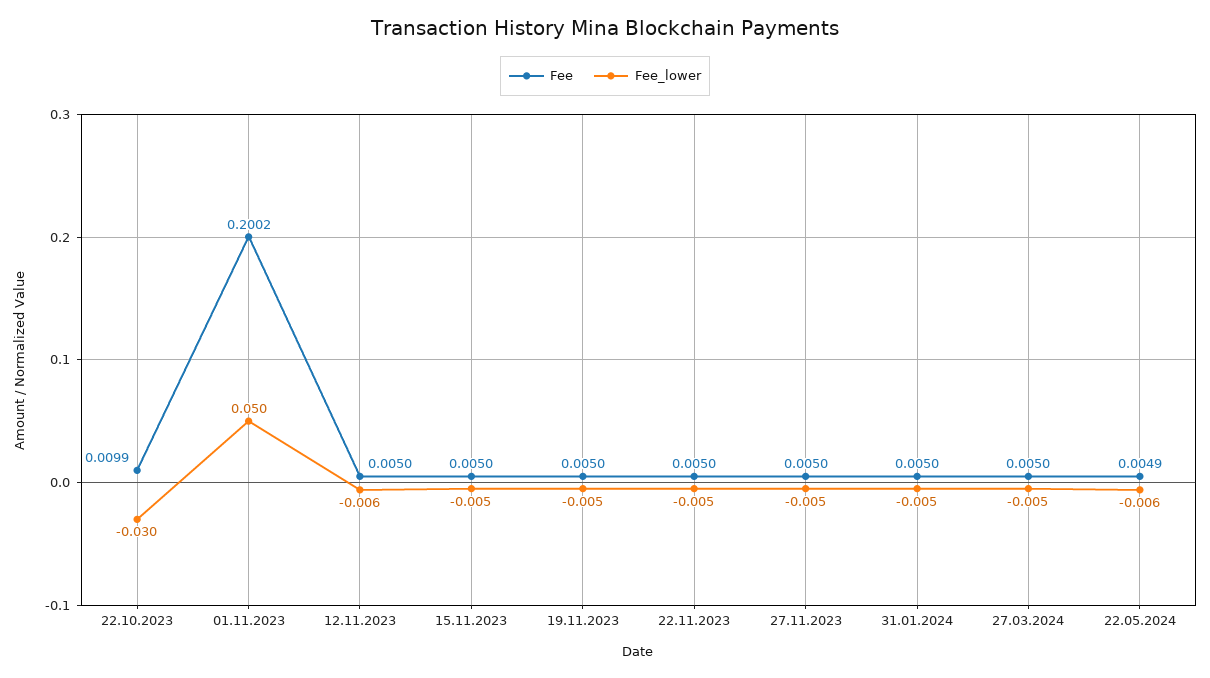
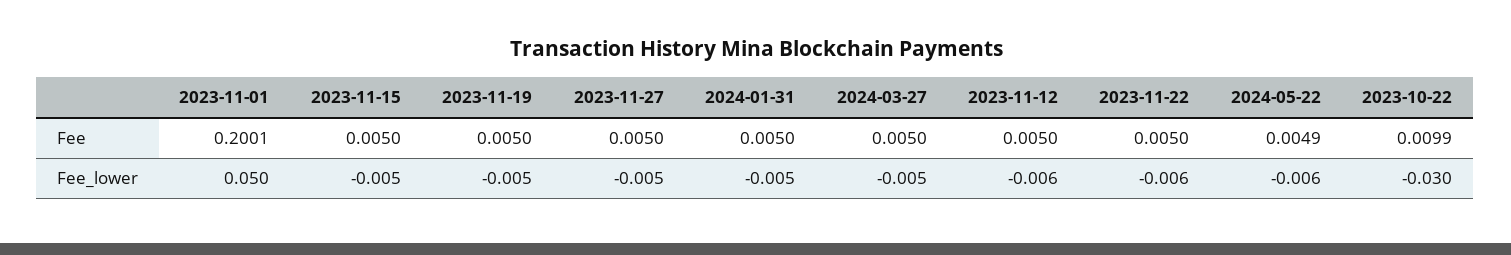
Fee, 01.11.2023: 0.2002 -> 0.2001
Fee_lower, 22.11.2023: -0.005 -> -0.006

